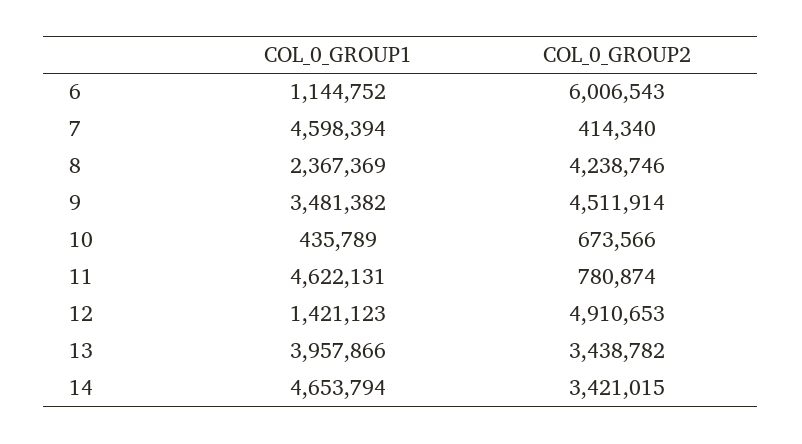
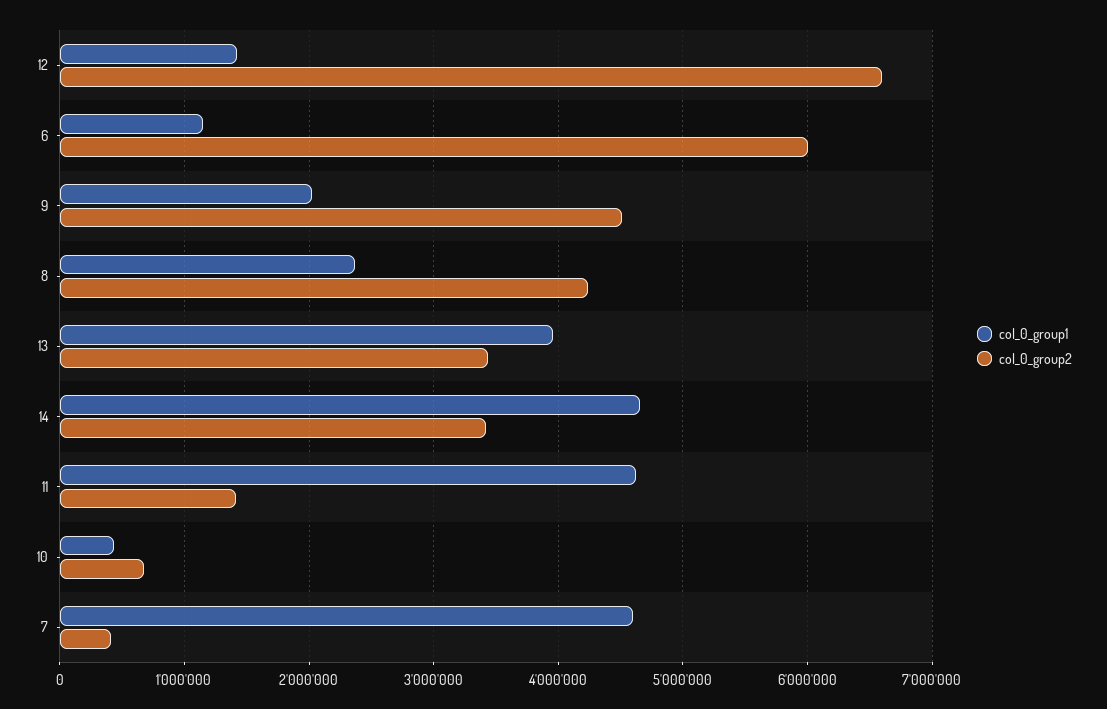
COL_0_GROUP1, 9: 3481382 -> 2000000
COL_0_GROUP2, 11: 780874 -> 1400000
COL_0_GROUP2, 12: 4910653 -> 6600000

